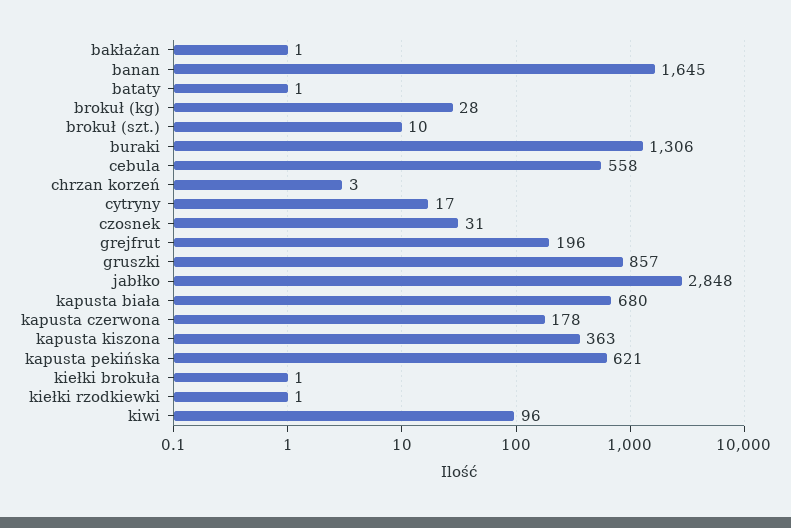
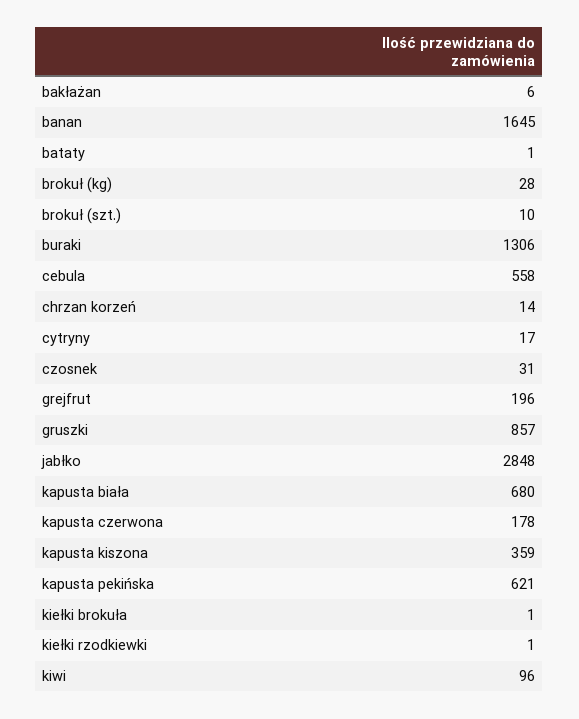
bakłażan: 1 -> 6
chrzan korzeń: 3 -> 14
kapusta kiszona: 363 -> 359

